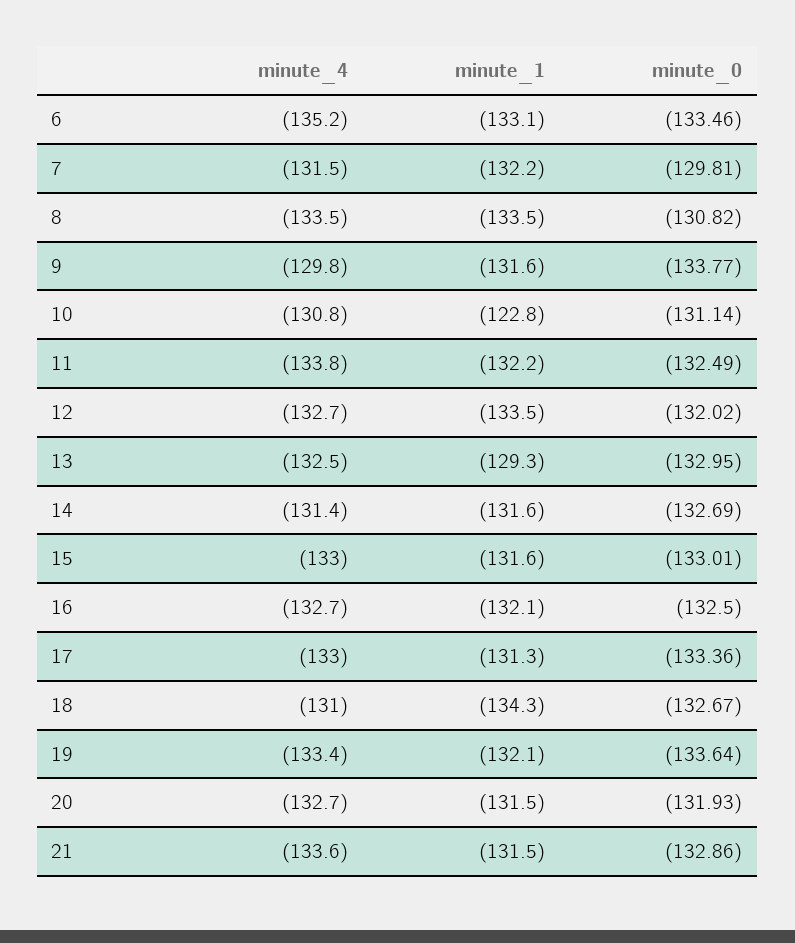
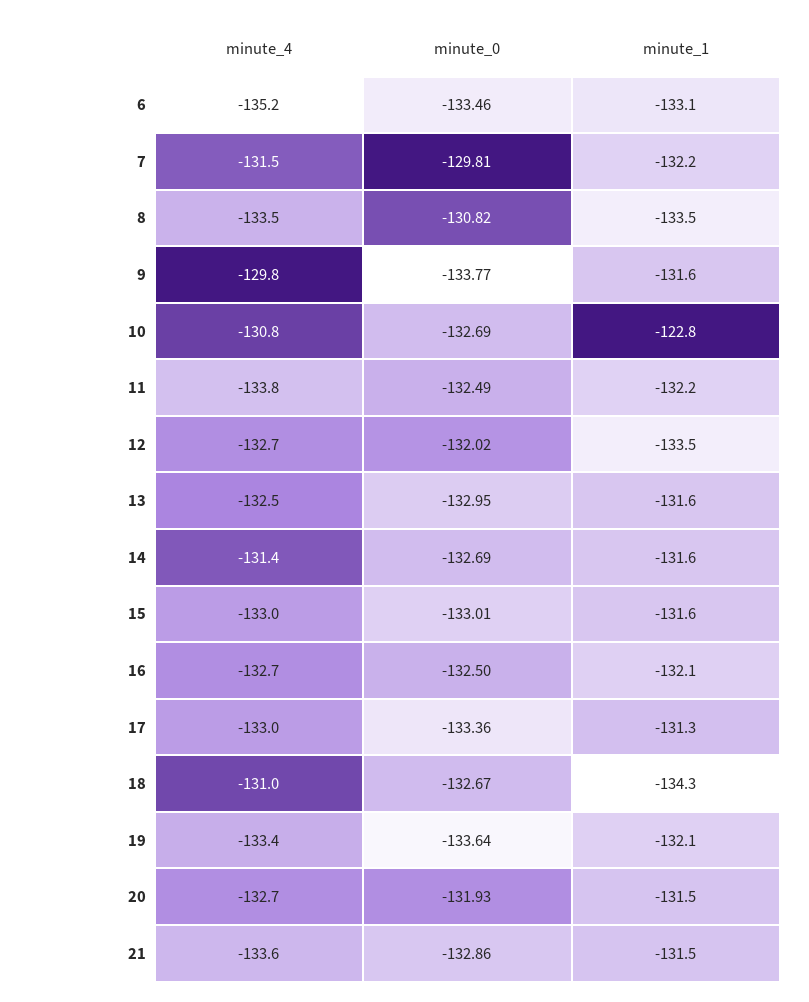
minute_0, 10: -131.14 -> -132.69
minute_1, 13: -129.3 -> -131.6

